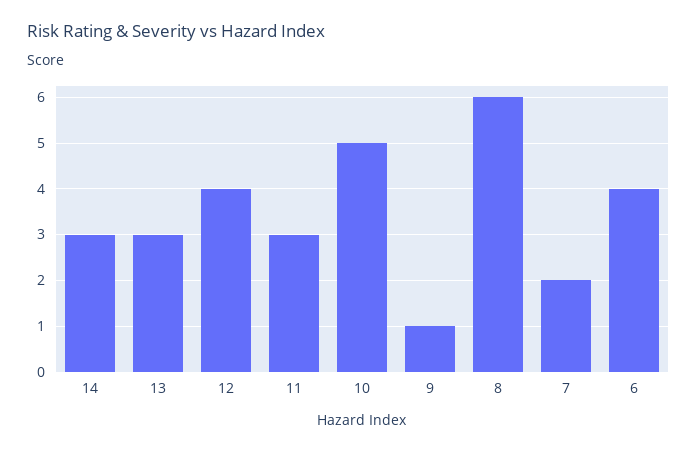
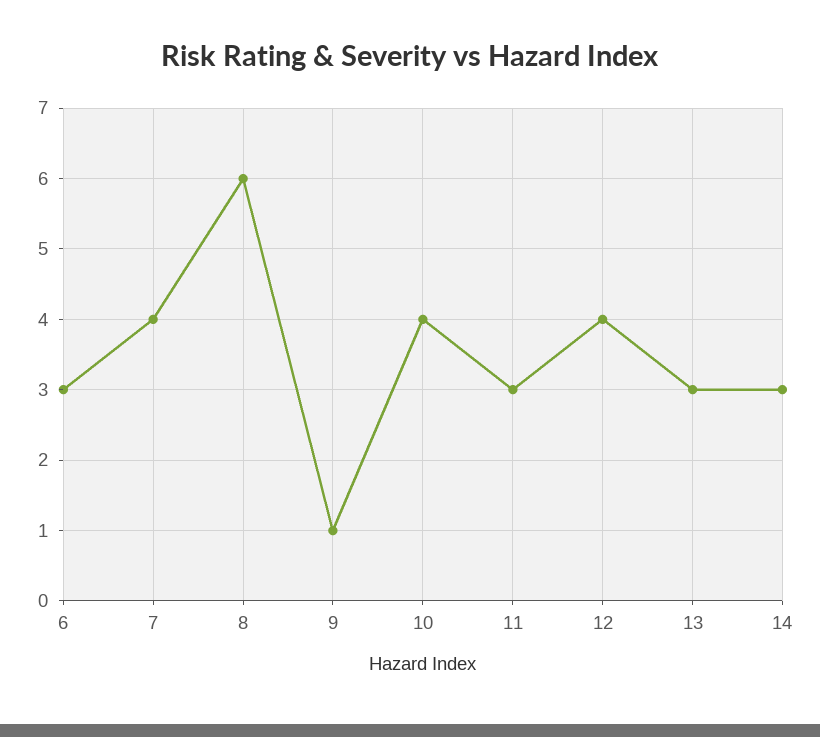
10: 5 -> 4
7: 2 -> 4
6: 4 -> 3

